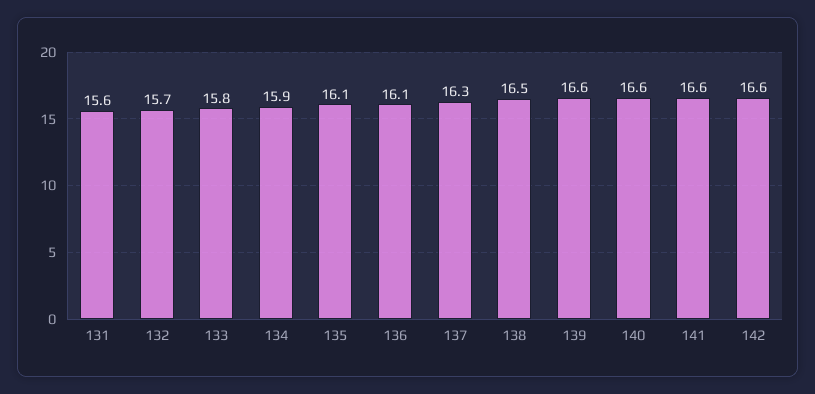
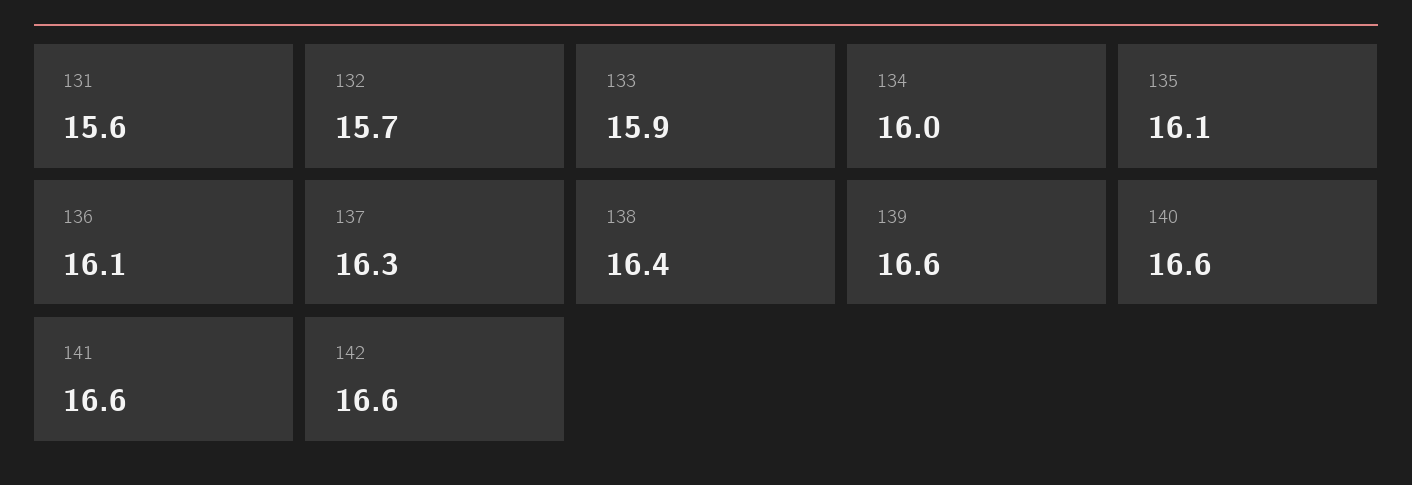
133: 15.8 -> 15.9
134: 15.9 -> 16
138: 16.5 -> 16.4

